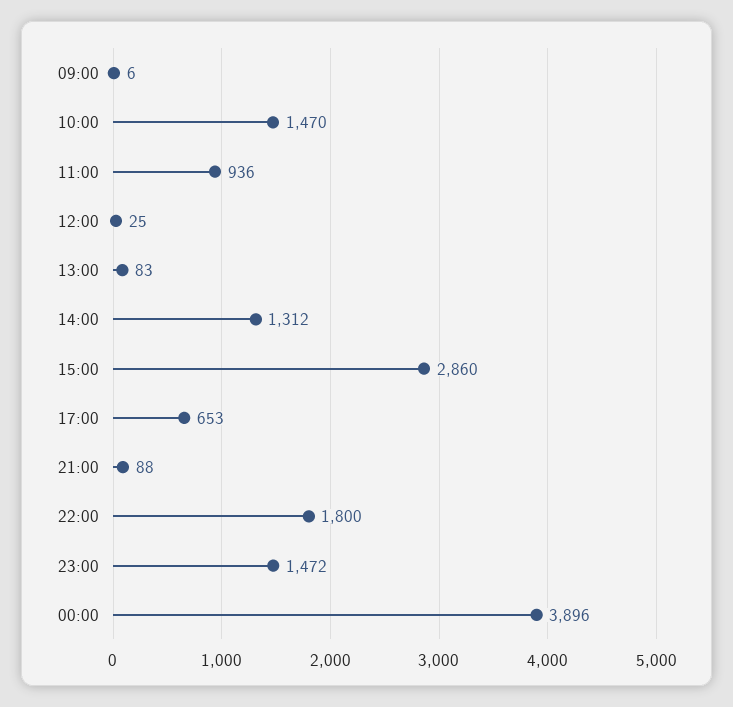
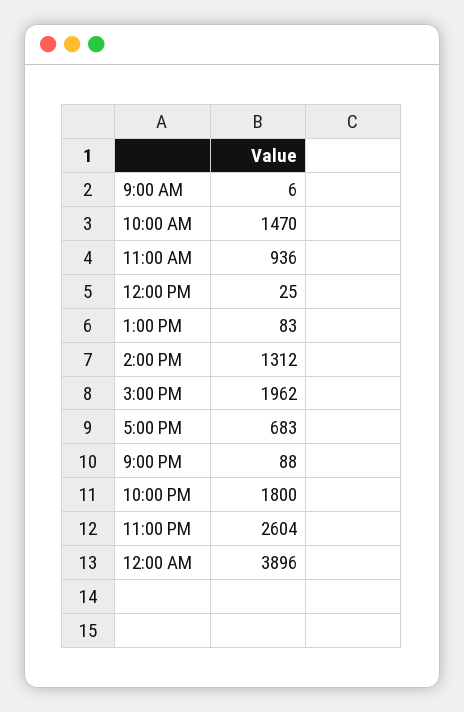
15:00: 2860 -> 1962
17:00: 653 -> 683
23:00: 1472 -> 2604

